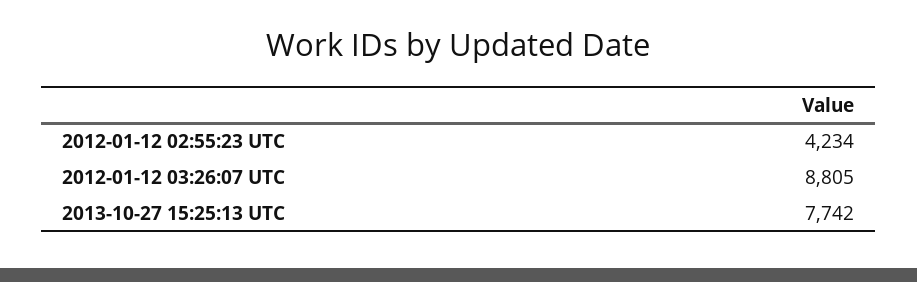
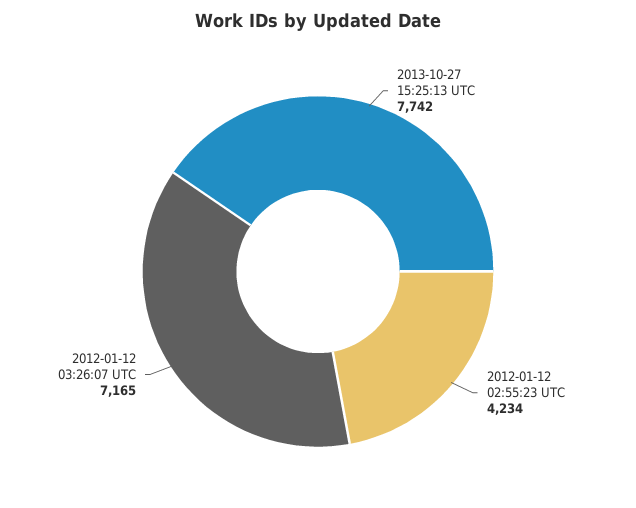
2012-01-12 03:26:07 UTC: 8805 -> 7165

